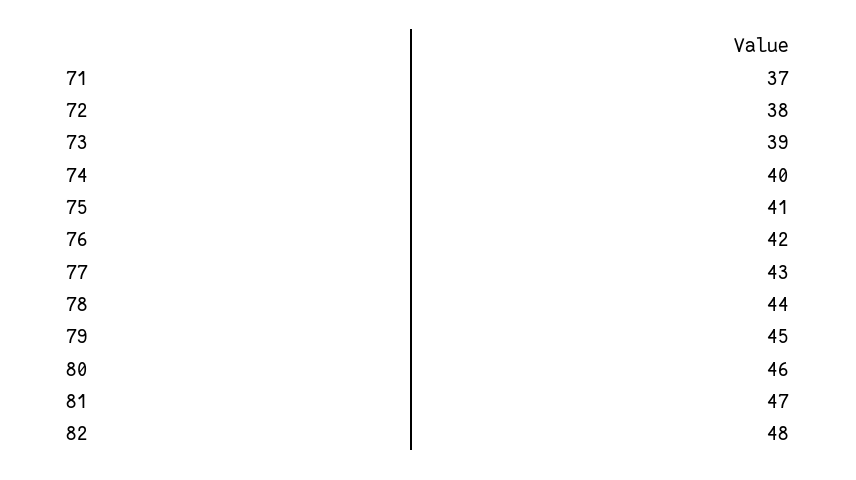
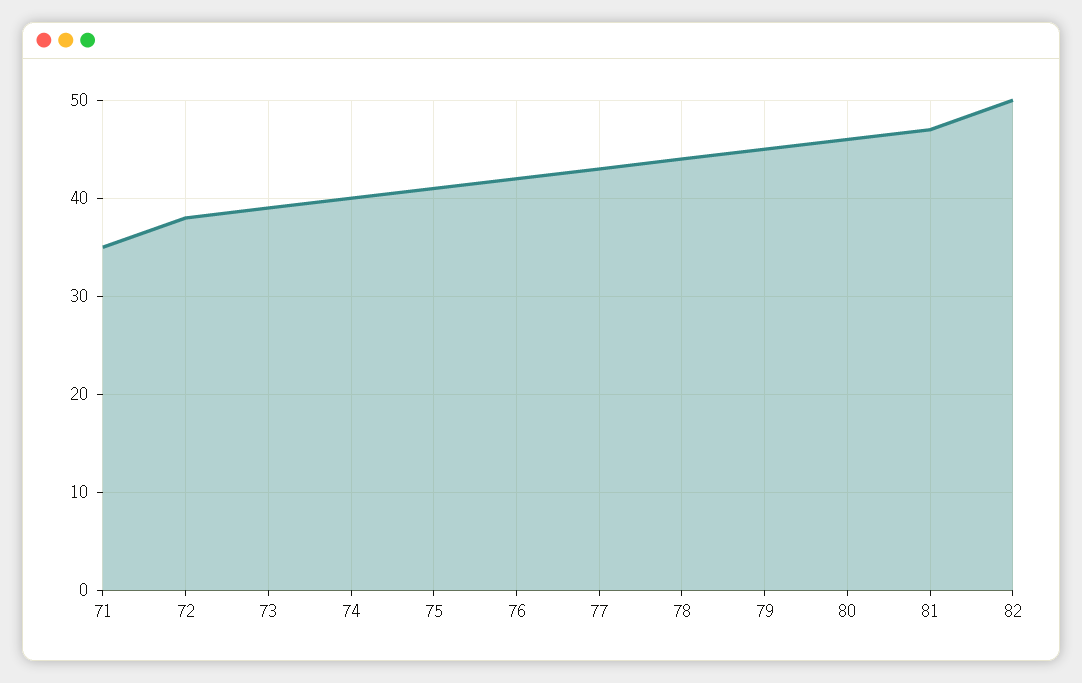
71: 37 -> 35
82: 48 -> 50

